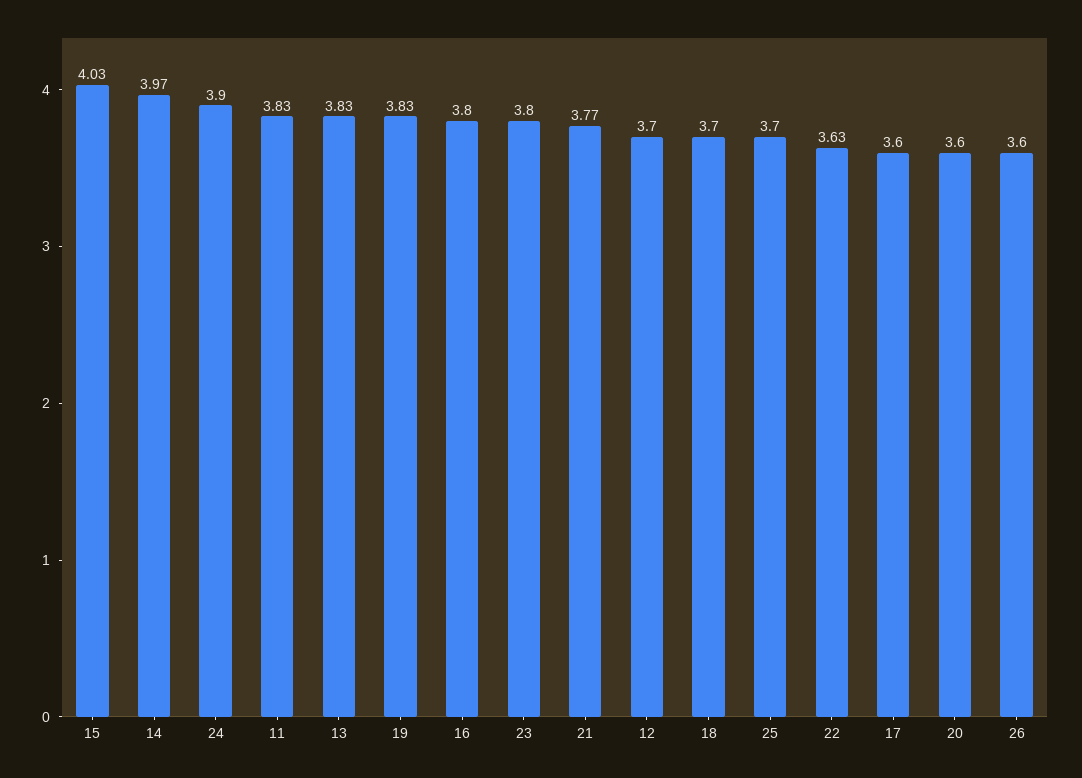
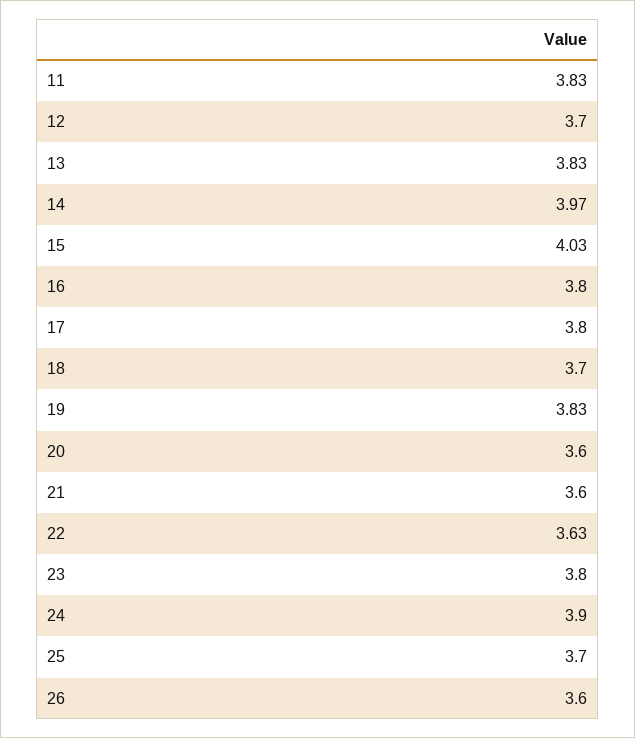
21: 3.77 -> 3.6
17: 3.6 -> 3.8

